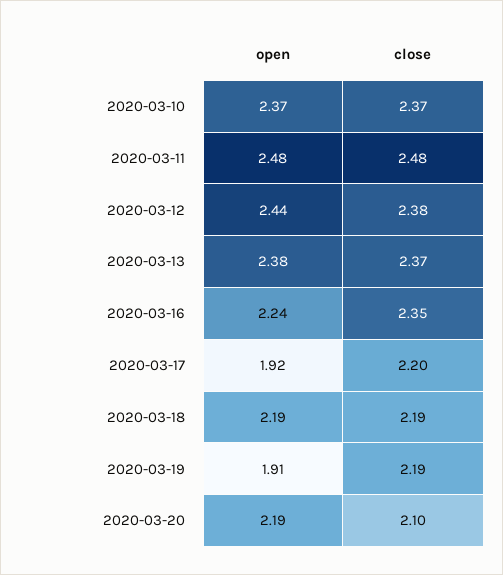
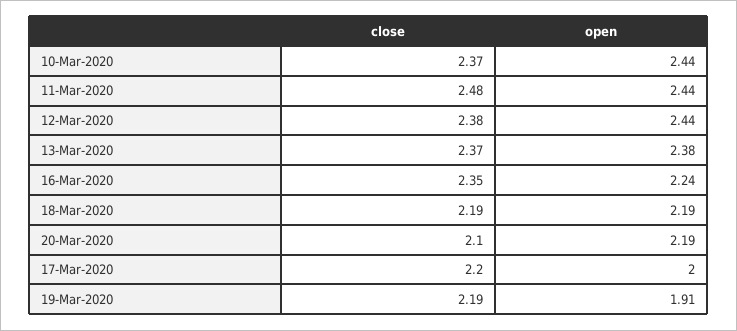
open, 2020-03-10: 2.37 -> 2.44
open, 2020-03-11: 2.48 -> 2.44
open, 2020-03-17: 1.92 -> 2

